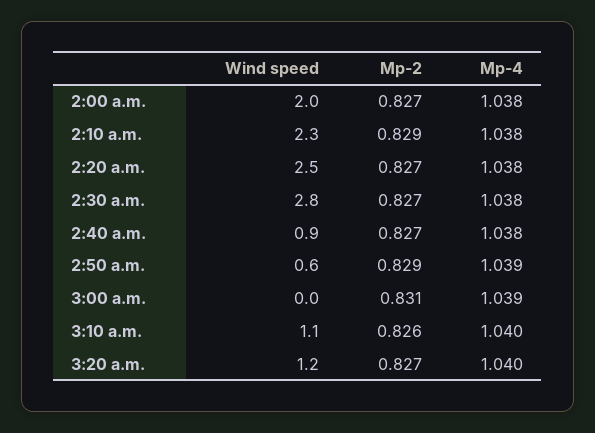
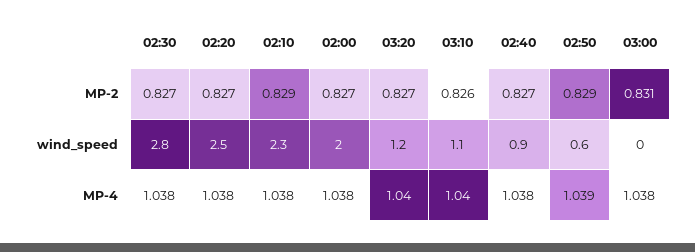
Mp-4, 3:00 a.m.: 1.039 -> 1.038

